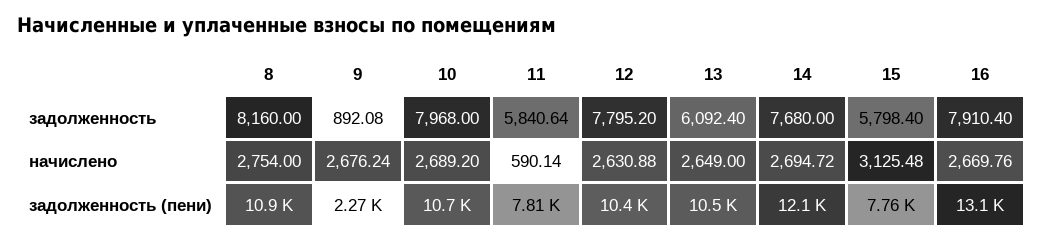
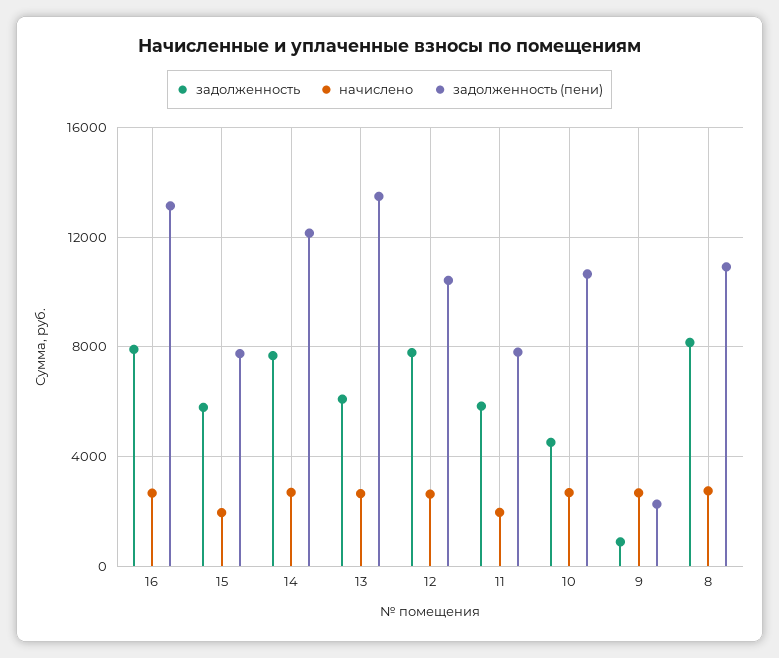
задолженность, 10: 7968 -> 4500
начислено, 11: 590.14 -> 2000
начислено, 15: 3125.48 -> 2000
задолженность (пени), 13: 10500 -> 13500

